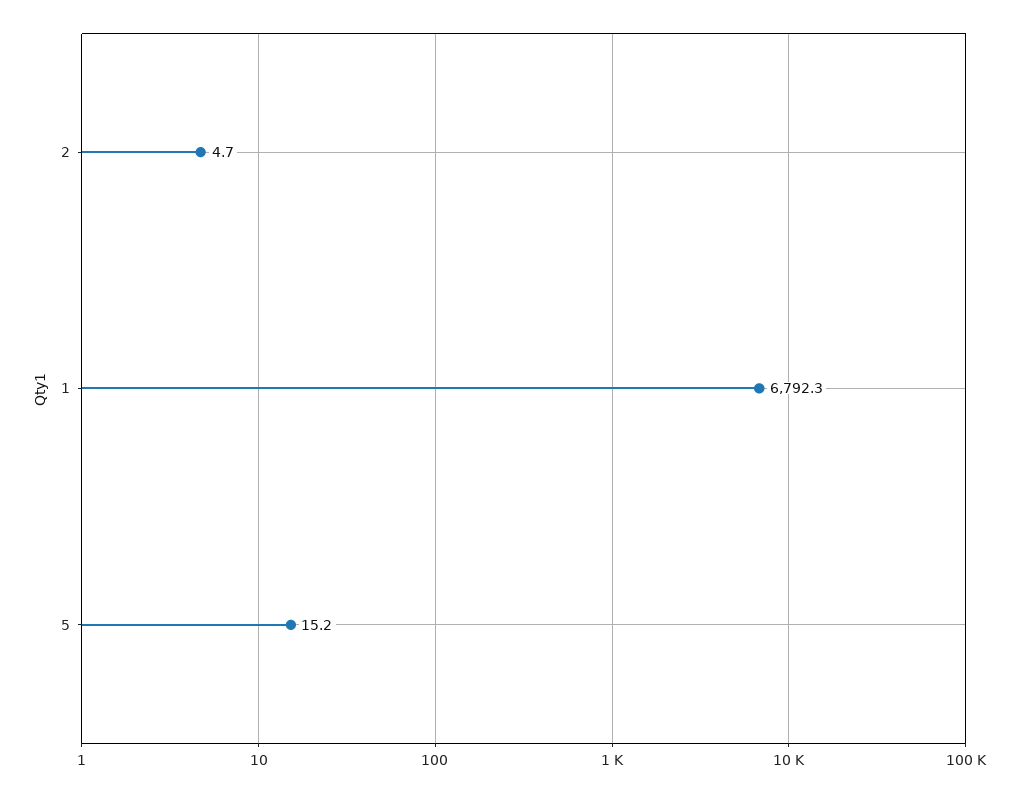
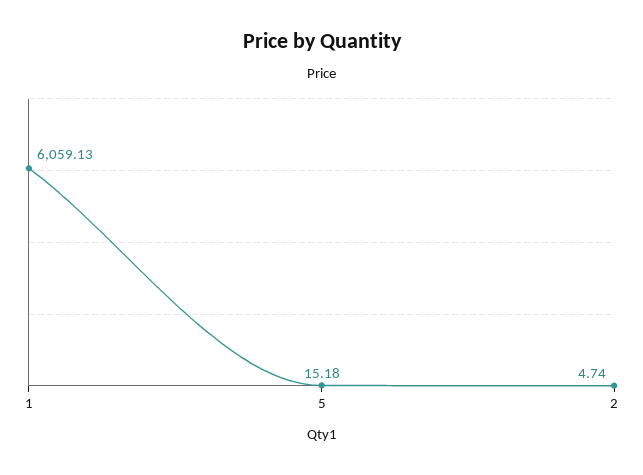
1: 6792.3 -> 6059.13

